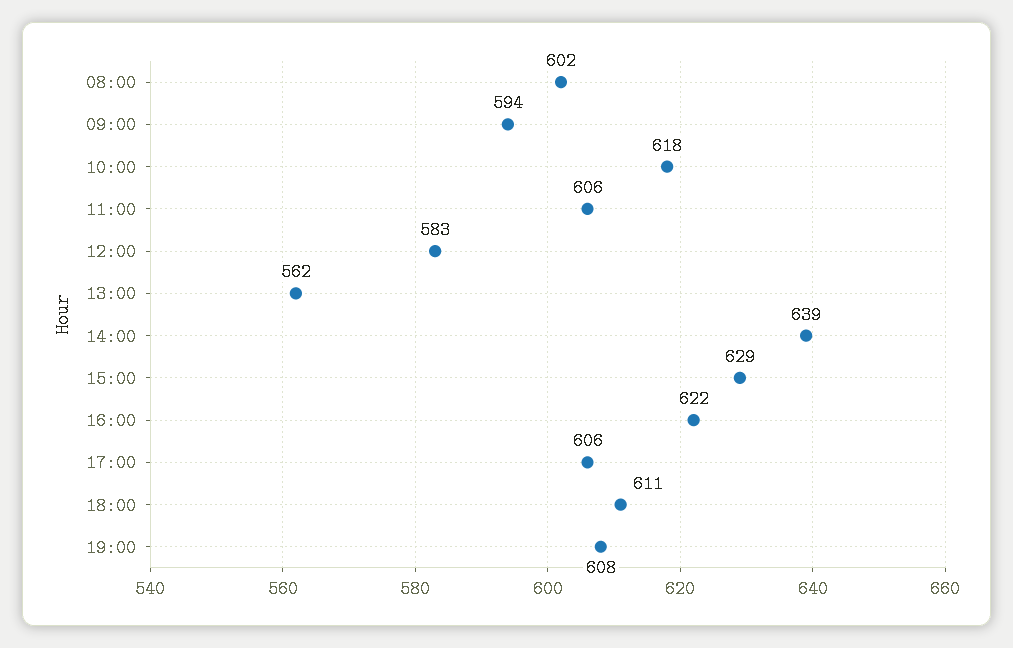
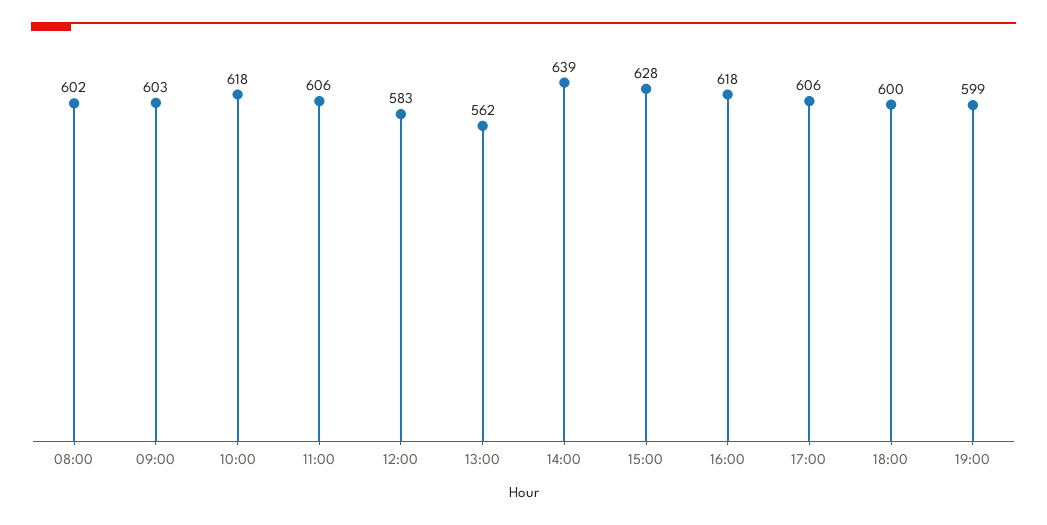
09:00: 594 -> 603
15:00: 629 -> 628
16:00: 622 -> 618
18:00: 611 -> 600
19:00: 608 -> 599

